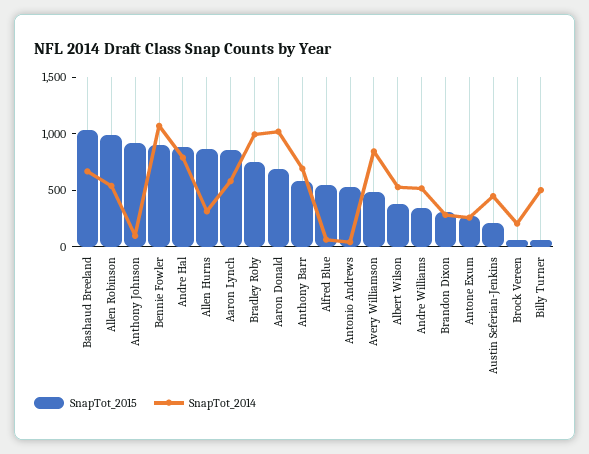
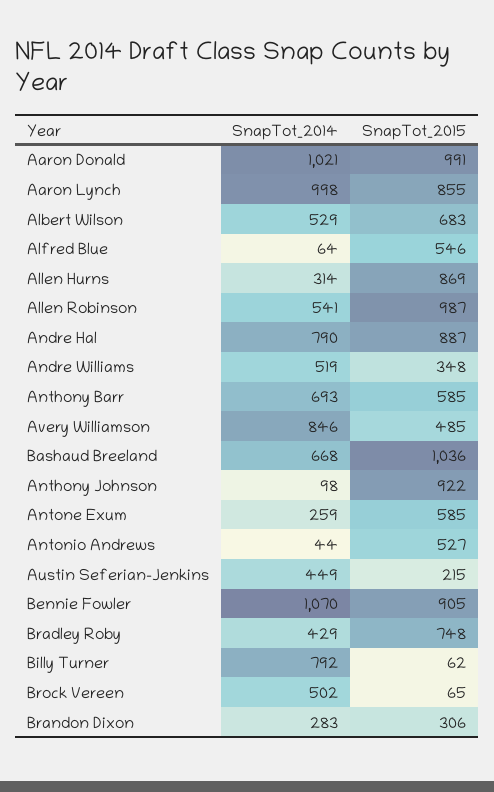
SnapTot_2014, Aaron Lynch: 600 -> 998
SnapTot_2014, Bradley Roby: 1000 -> 429
SnapTot_2015, Aaron Donald: 700 -> 991
SnapTot_2015, Albert Wilson: 400 -> 683
SnapTot_2015, Antone Exum: 300 -> 585
SnapTot_2014, Brock Vereen: 200 -> 502
SnapTot_2014, Billy Turner: 500 -> 792

